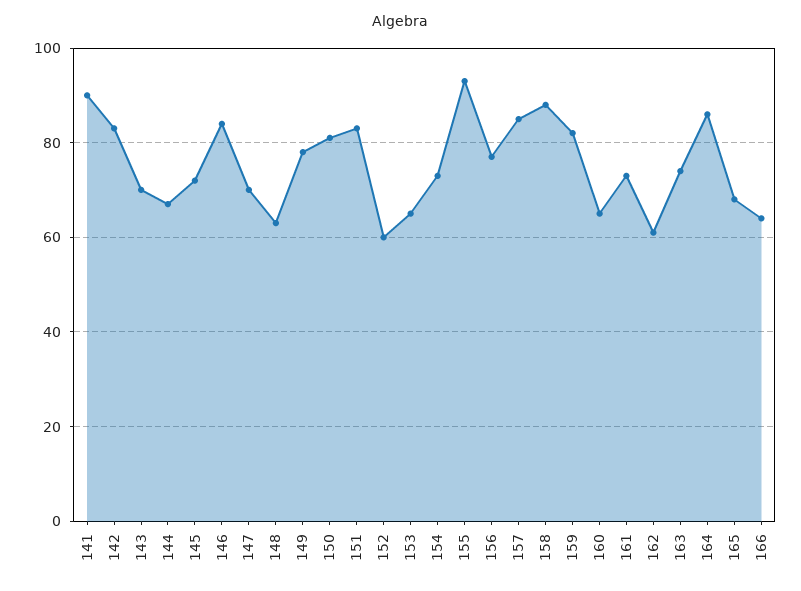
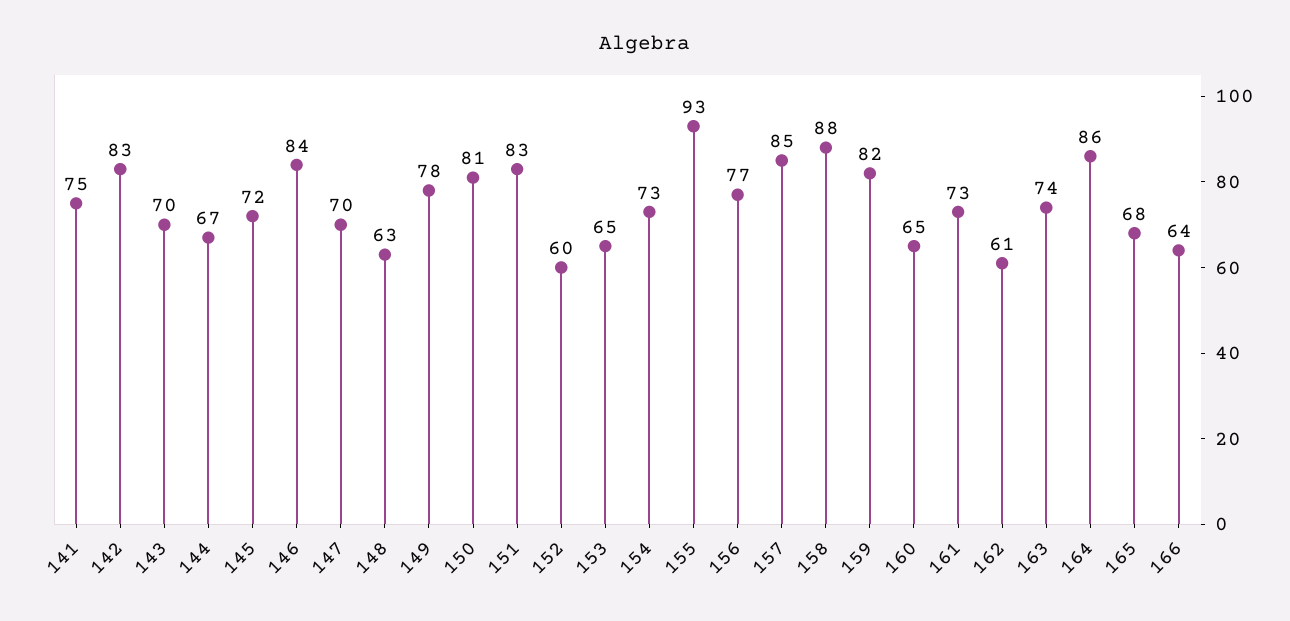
141: 90 -> 75

